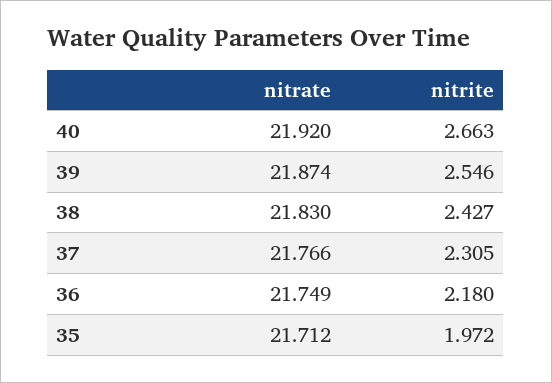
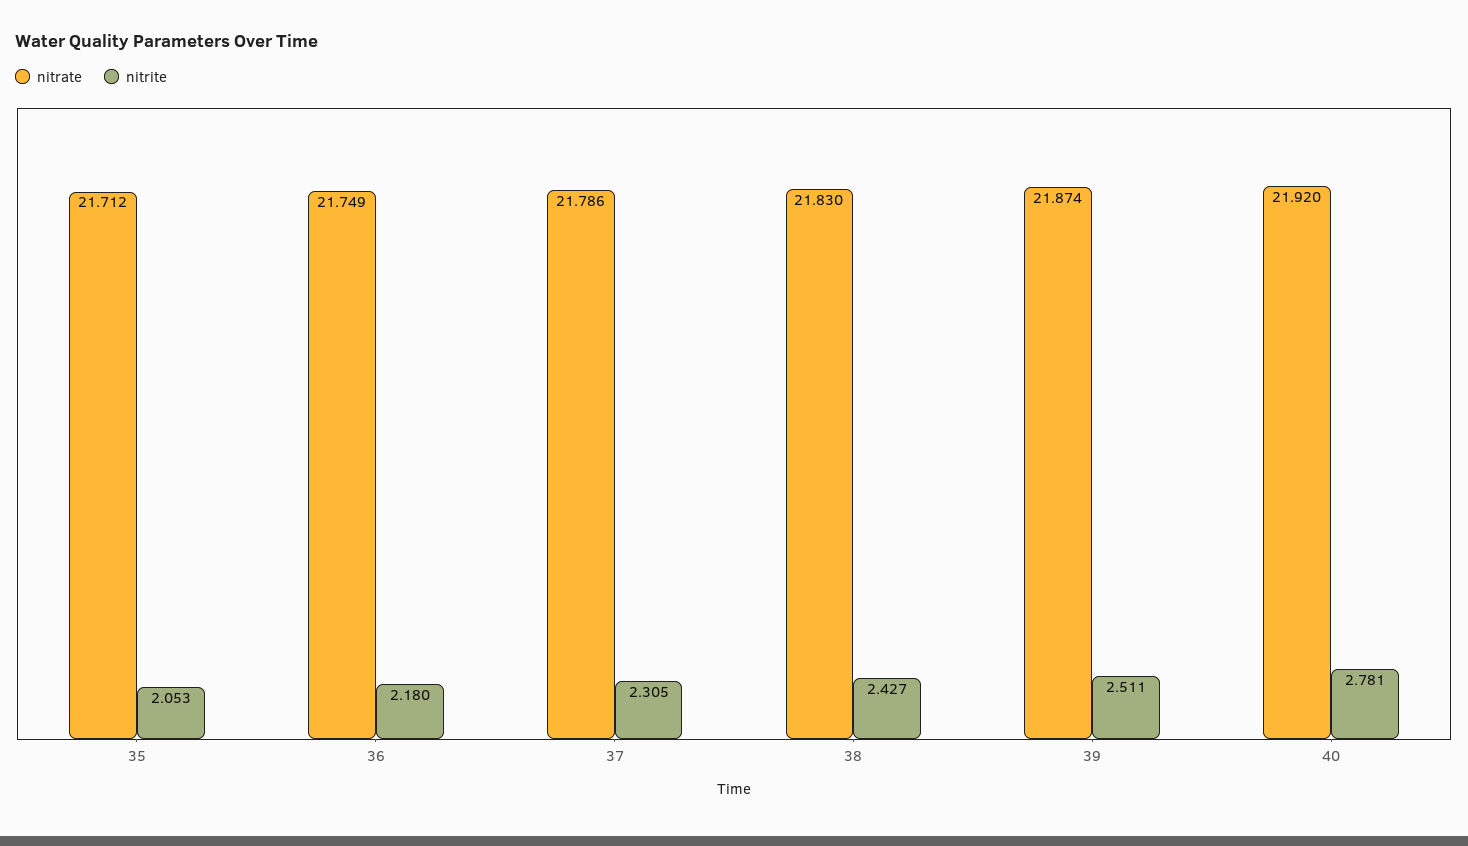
nitrite, 40: 2.663 -> 2.781
nitrite, 39: 2.546 -> 2.511
nitrate, 37: 21.766 -> 21.786
nitrite, 35: 1.972 -> 2.053

